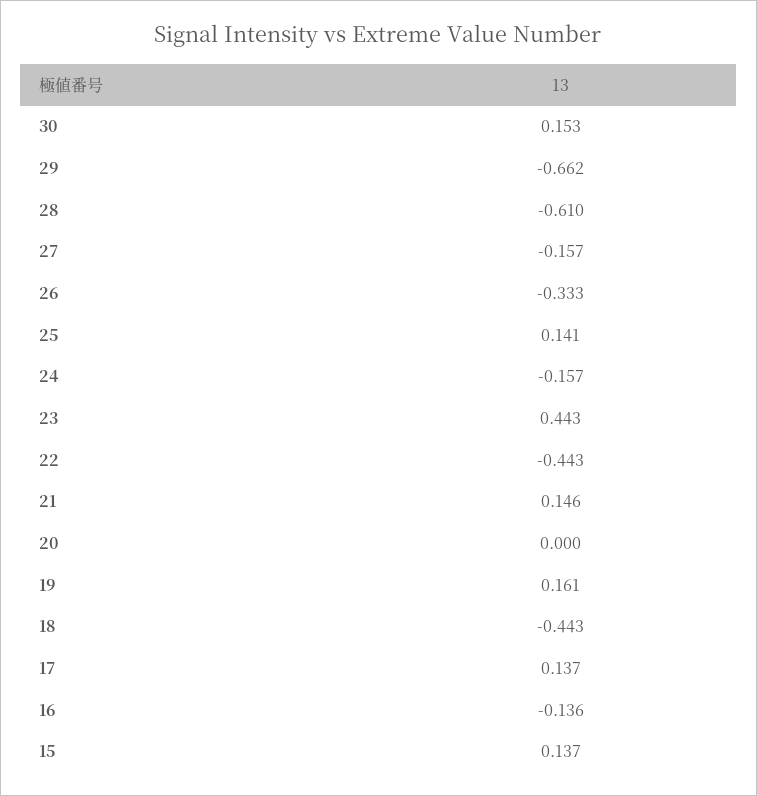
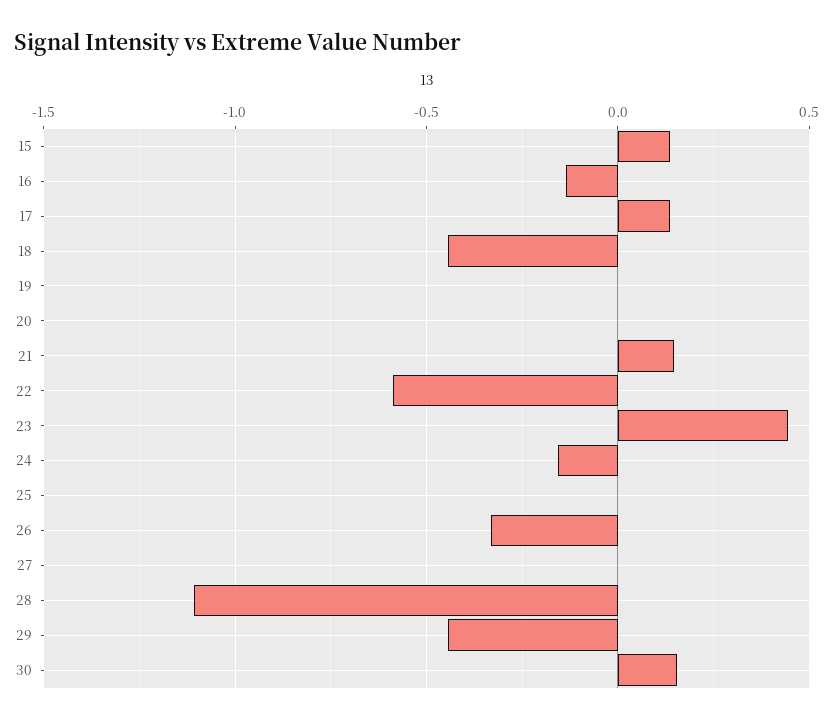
29: -0.662 -> -0.45
28: -0.61 -> -1.1
27: -0.157 -> 0
25: 0.141 -> 0
22: -0.443 -> -0.6
19: 0.161 -> 0

